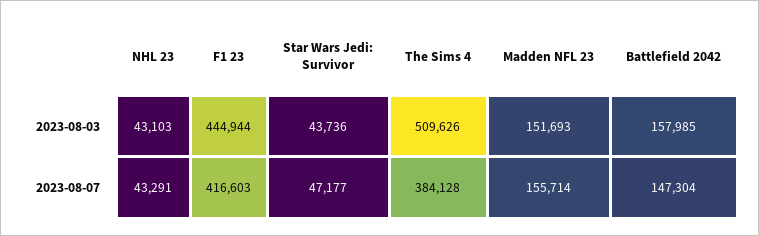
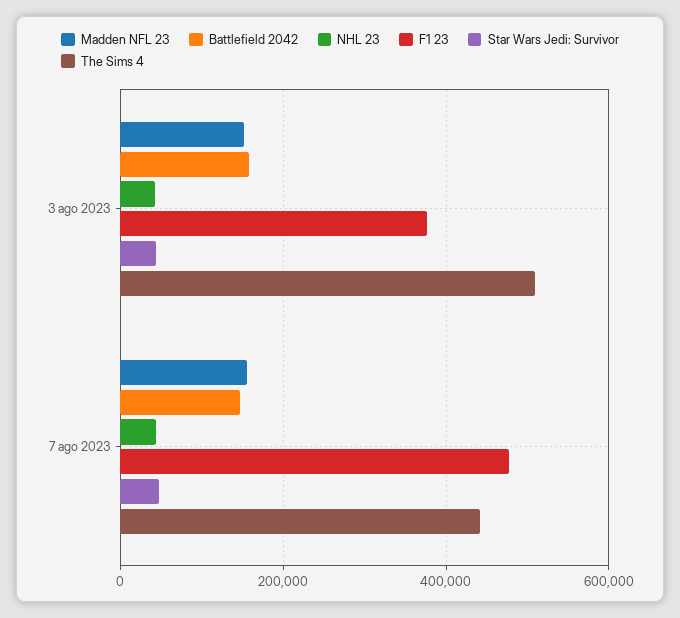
F1 23, 2023-08-03: 444944 -> 380000
F1 23, 2023-08-07: 416603 -> 480000
The Sims 4, 2023-08-07: 384128 -> 440000

